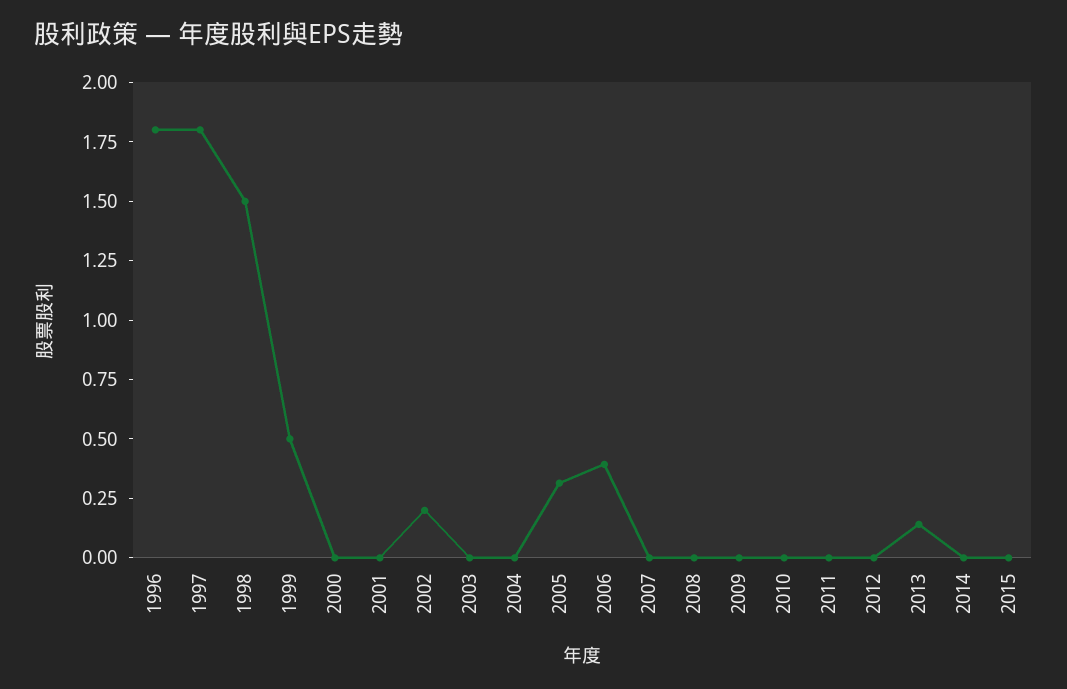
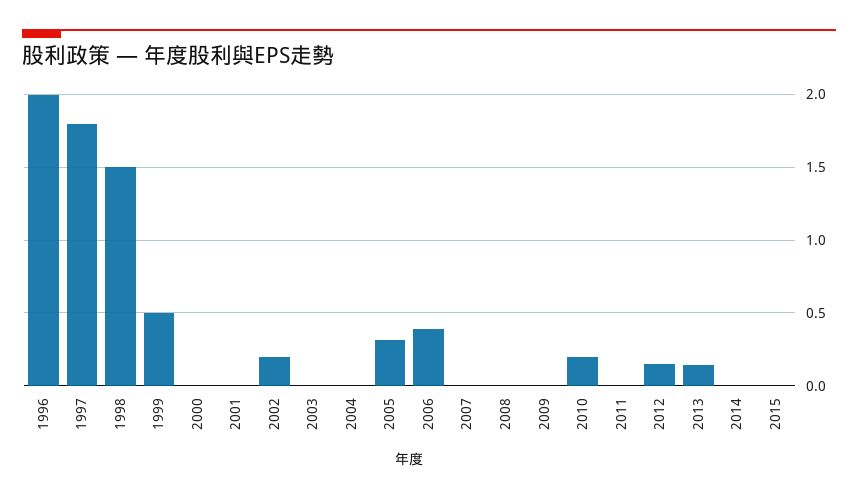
1996: 1.8 -> 2
2010: 0 -> 0.2
2012: 0 -> 0.15

